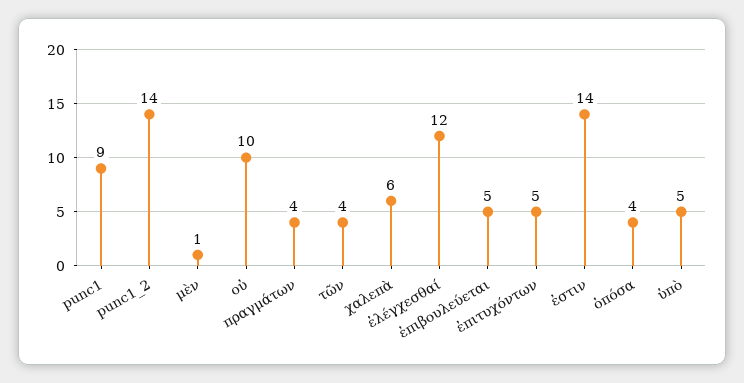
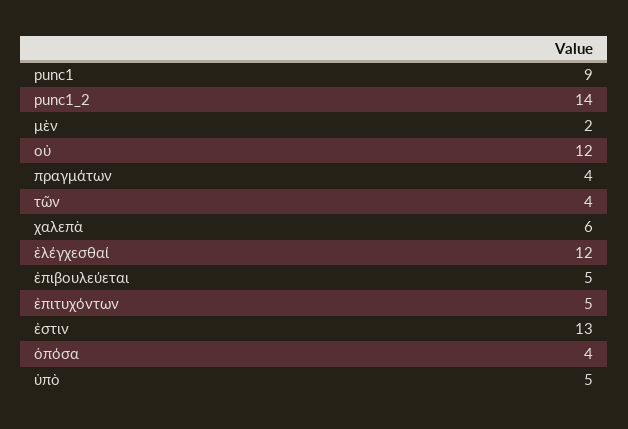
μὲν: 1 -> 2
οὐ: 10 -> 12
ἐστιν: 14 -> 13

